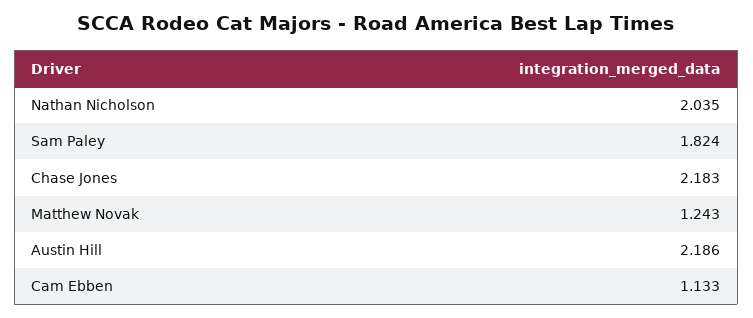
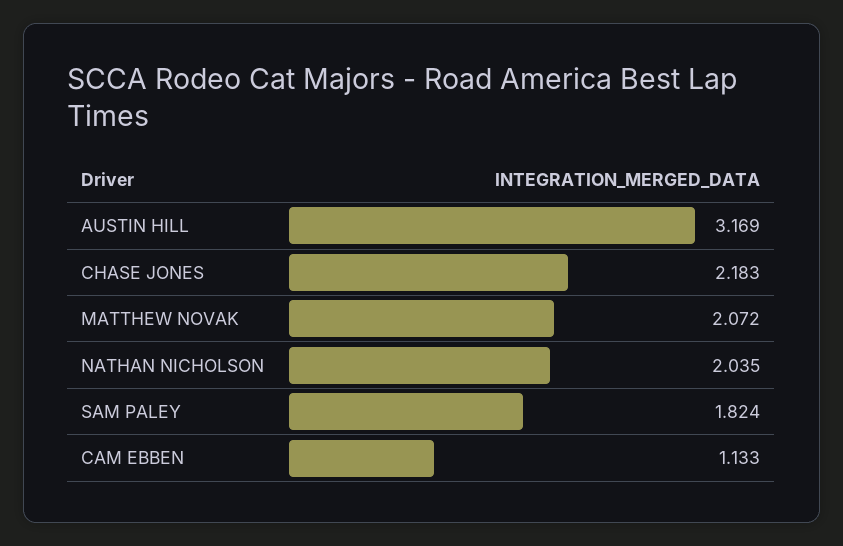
Matthew Novak: 1.243 -> 2.072
Austin Hill: 2.186 -> 3.169

